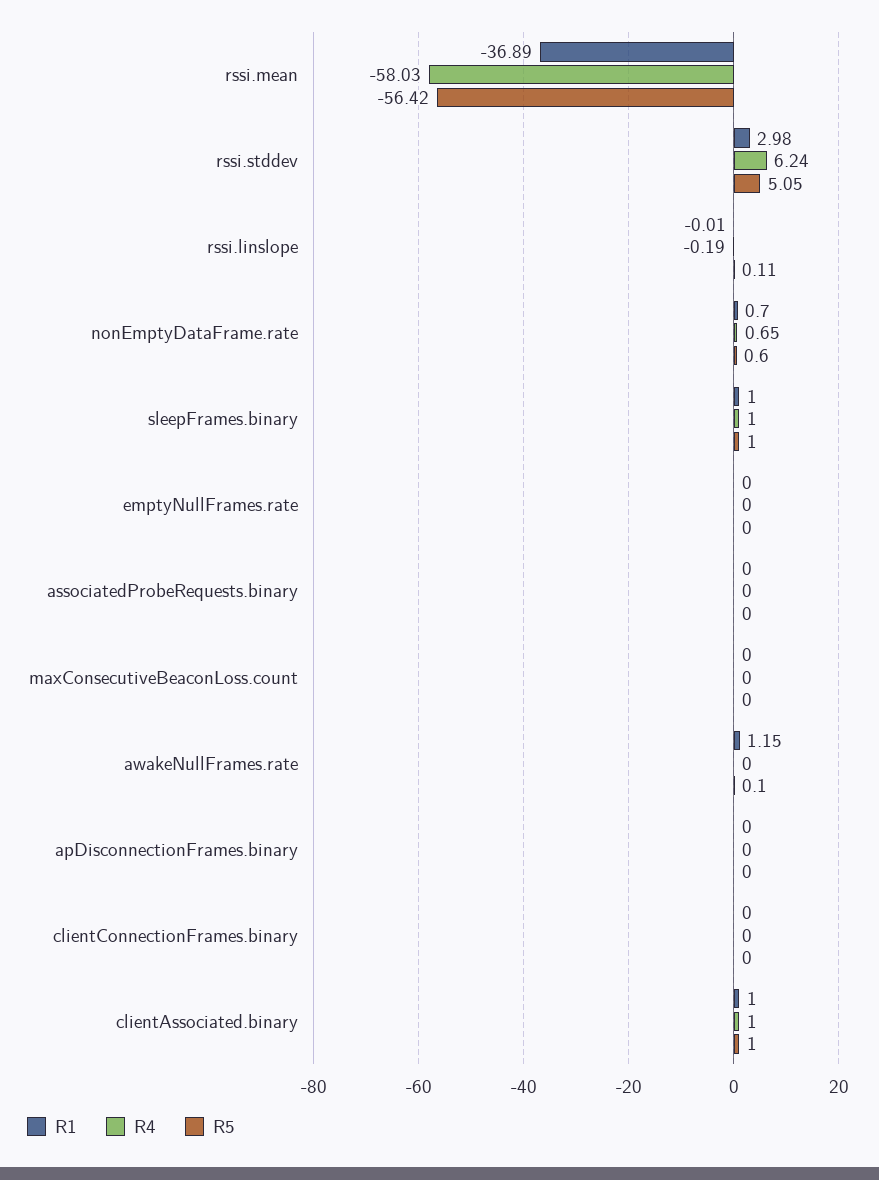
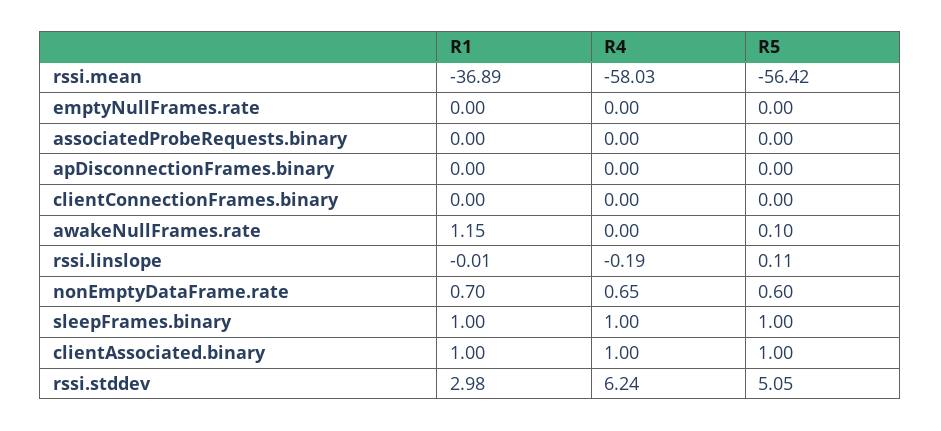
R1, maxConsecutiveBeaconLoss.count: 0 -> none
R4, maxConsecutiveBeaconLoss.count: 0 -> none
R5, maxConsecutiveBeaconLoss.count: 0 -> none

